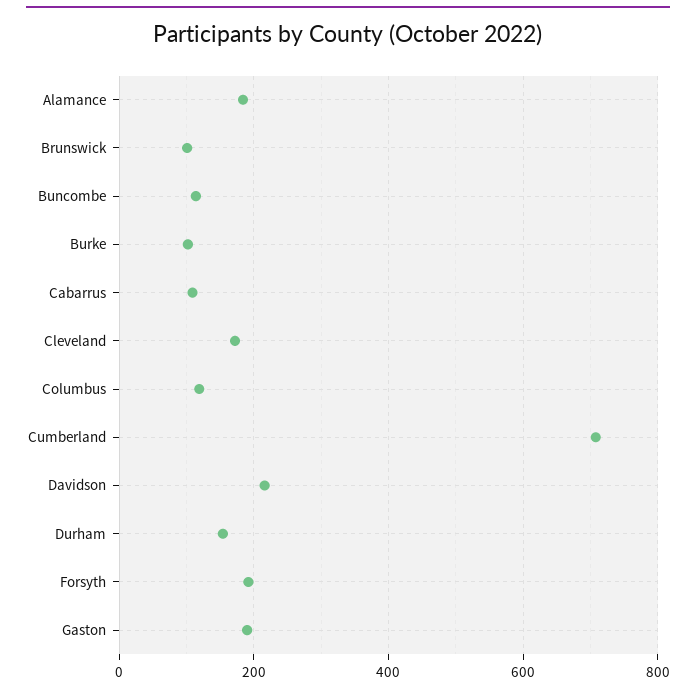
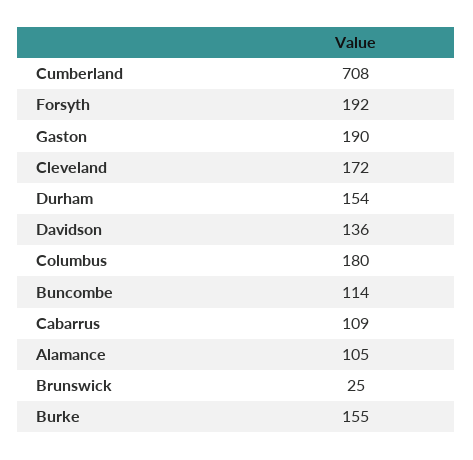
Alamance: 180 -> 105
Brunswick: 100 -> 25
Burke: 100 -> 155
Columbus: 120 -> 180
Davidson: 220 -> 136

